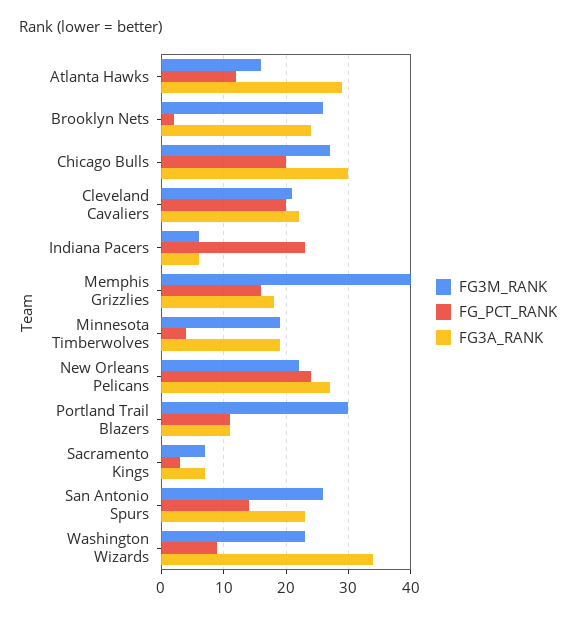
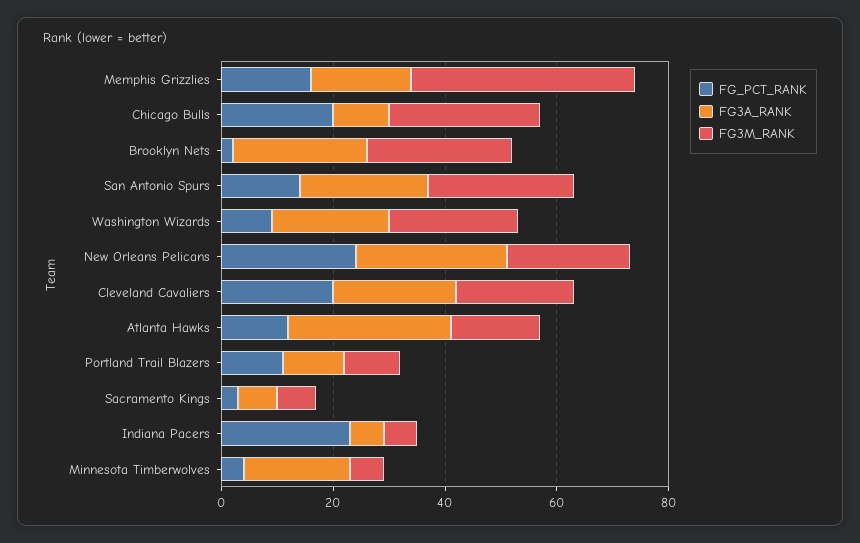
FG3A_RANK, Chicago Bulls: 30 -> 10
FG3M_RANK, Minnesota Timberwolves: 19 -> 5
FG3M_RANK, Portland Trail Blazers: 30 -> 10
FG3A_RANK, Washington Wizards: 34 -> 20

